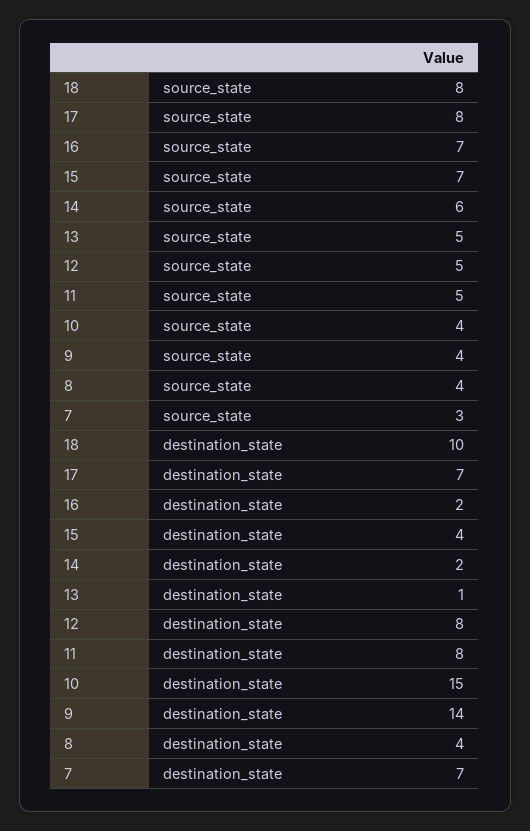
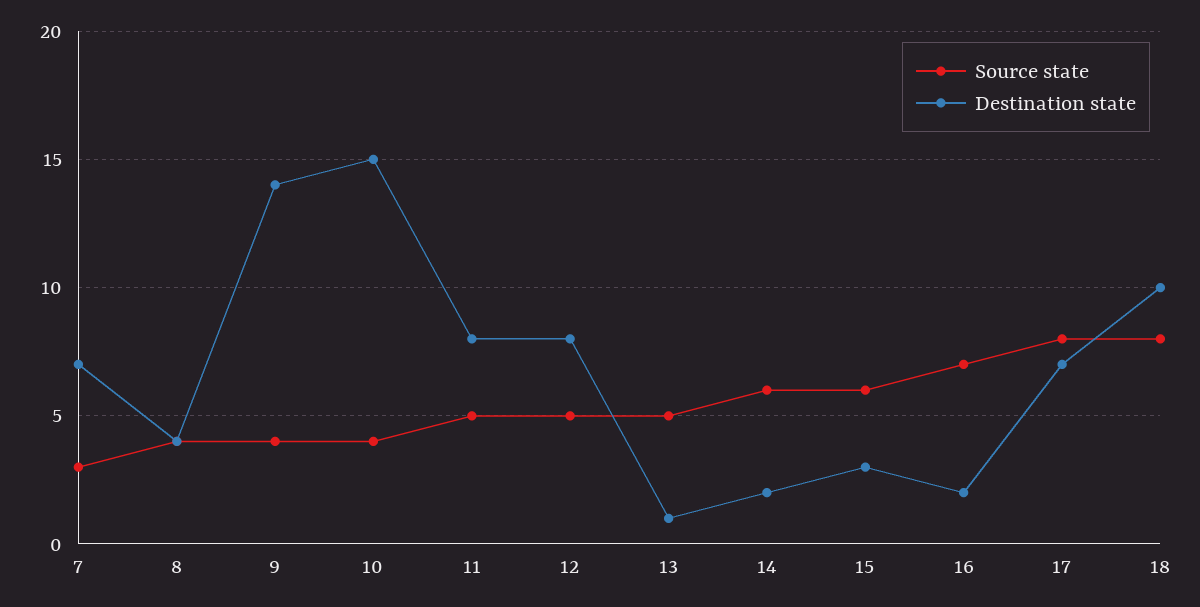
source_state, 15: 7 -> 6
destination_state, 15: 4 -> 3

